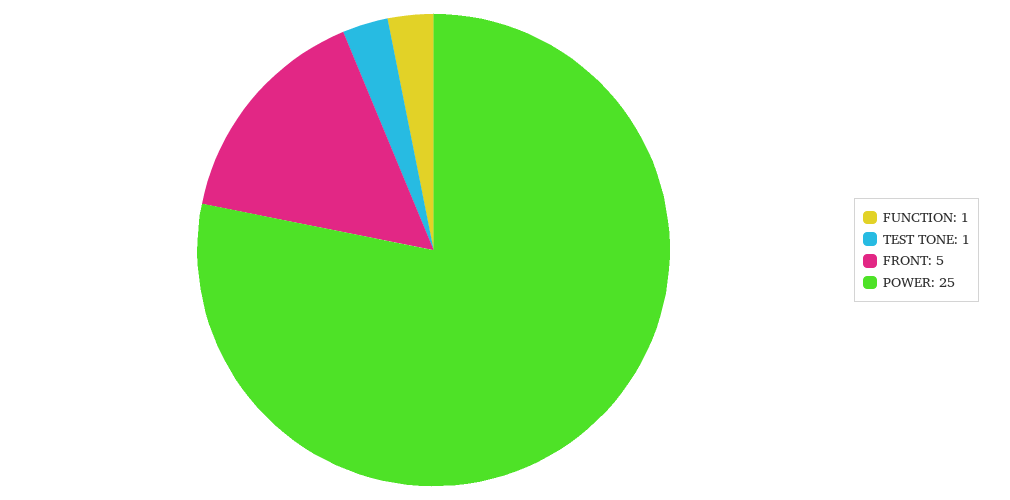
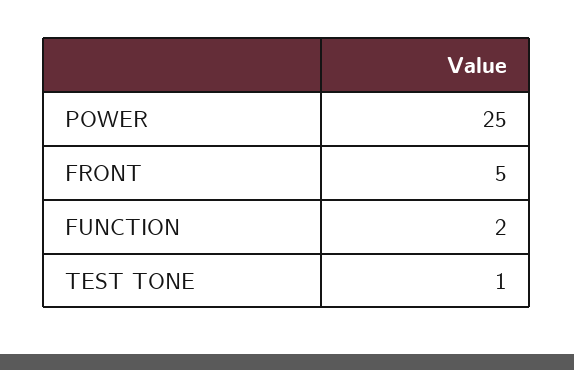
FUNCTION: 1 -> 2

